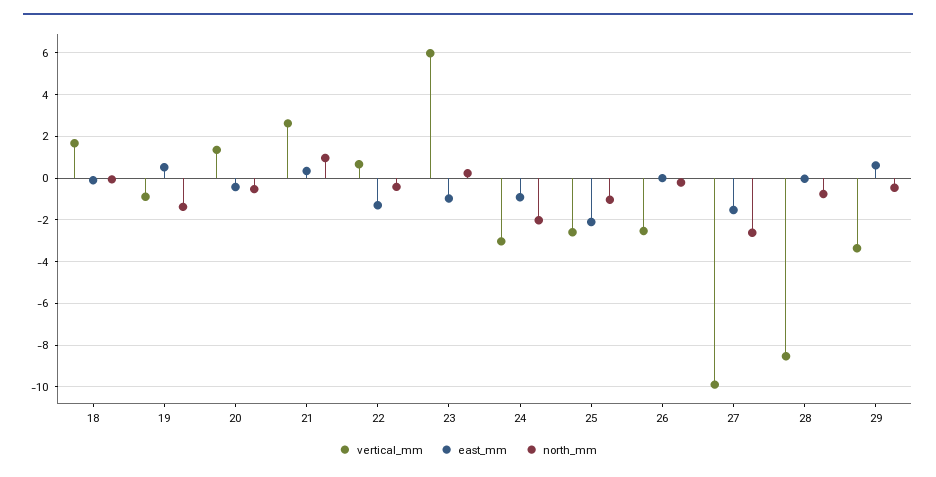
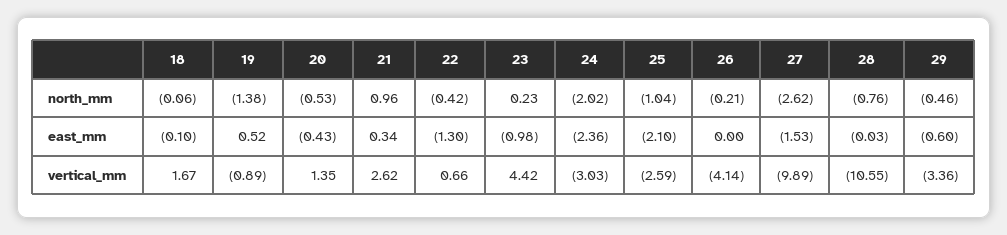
vertical_mm, 23: 6 -> 4.42
east_mm, 24: -1 -> -2.36
vertical_mm, 26: -2.5 -> -4.14
vertical_mm, 28: -8.5 -> -10.55
east_mm, 29: 0.5 -> -0.6

